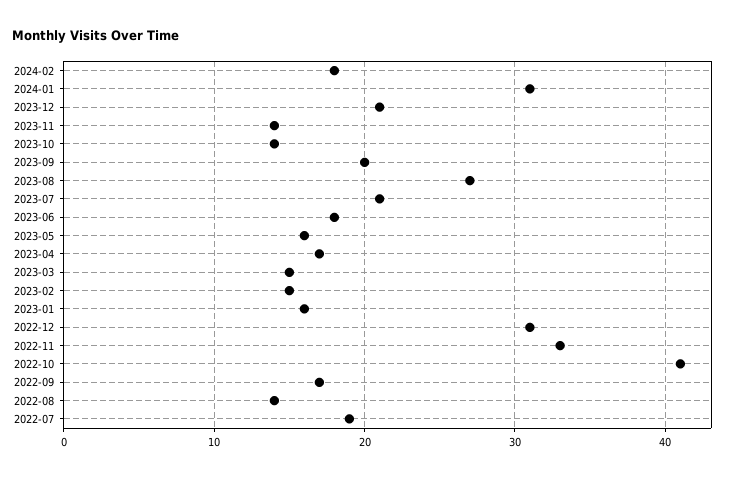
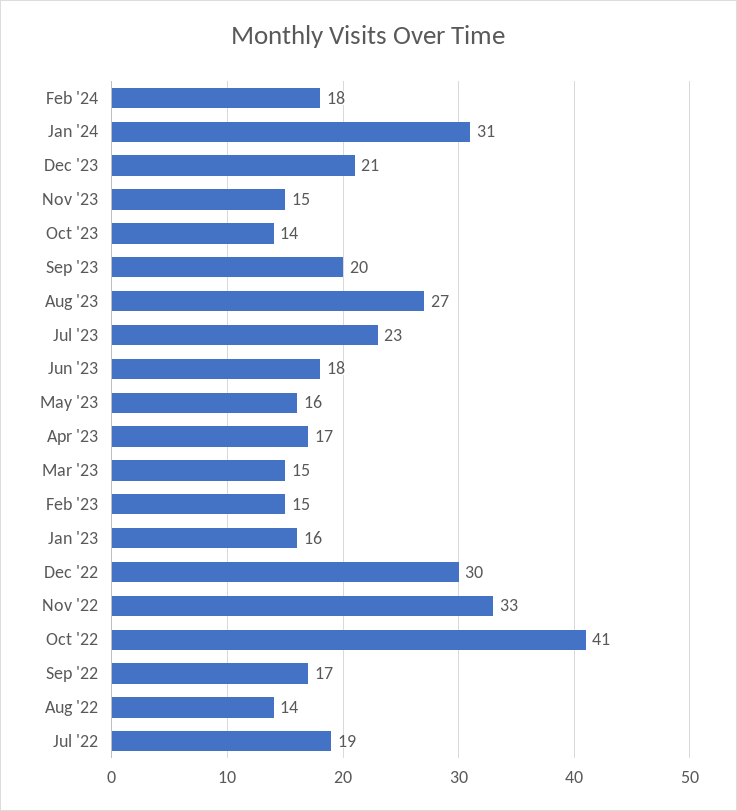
2023-11: 14 -> 15
2023-07: 21 -> 23
2022-12: 31 -> 30

